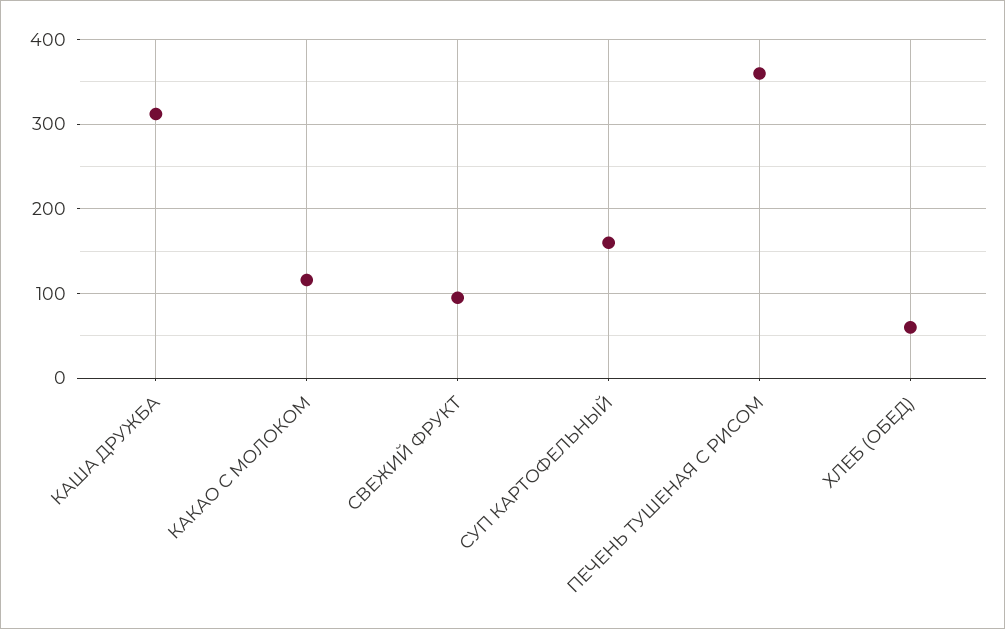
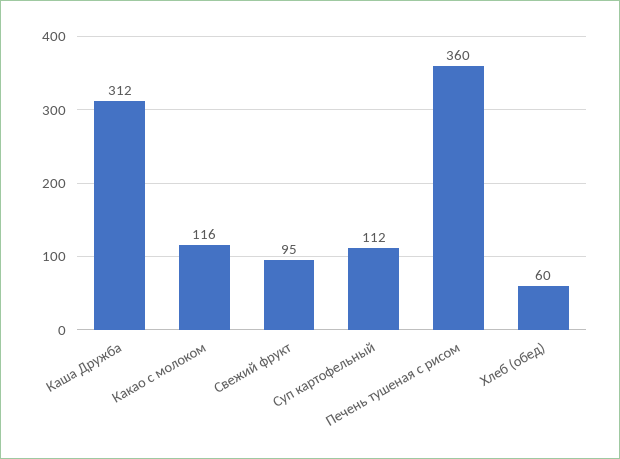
СУП КАРТОФЕЛЬНЫЙ: 160 -> 112

